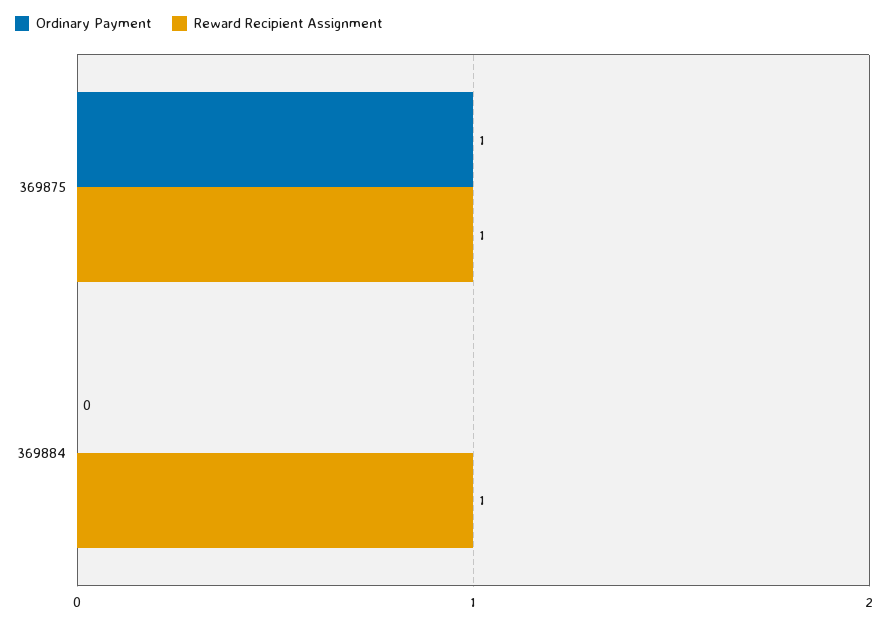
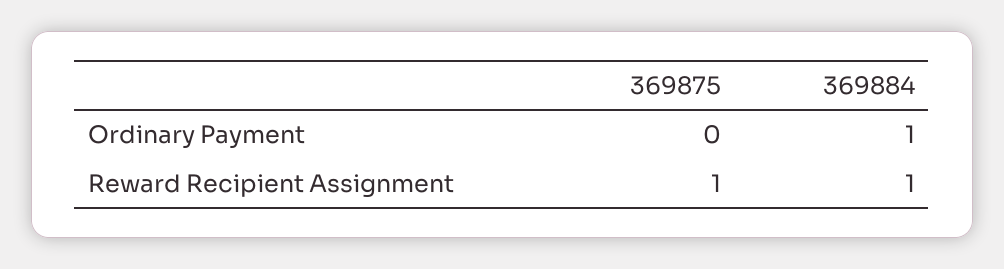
Ordinary Payment, 369875: 1 -> 0
Ordinary Payment, 369884: 0 -> 1

